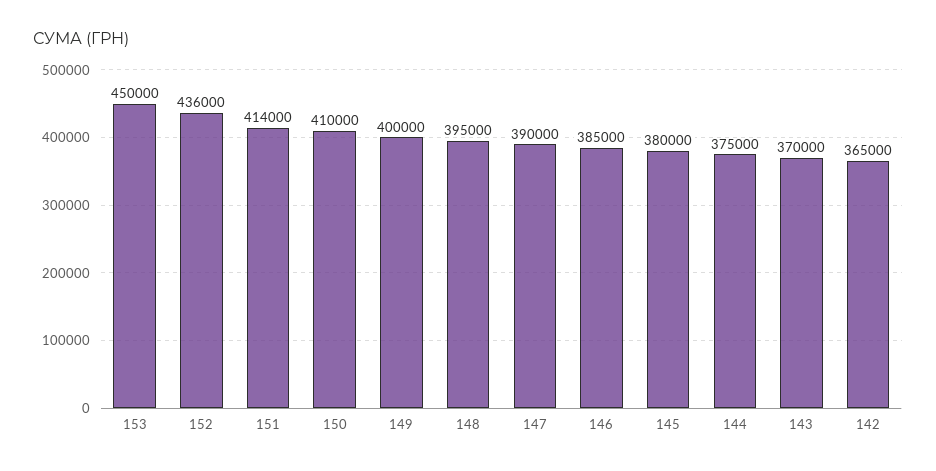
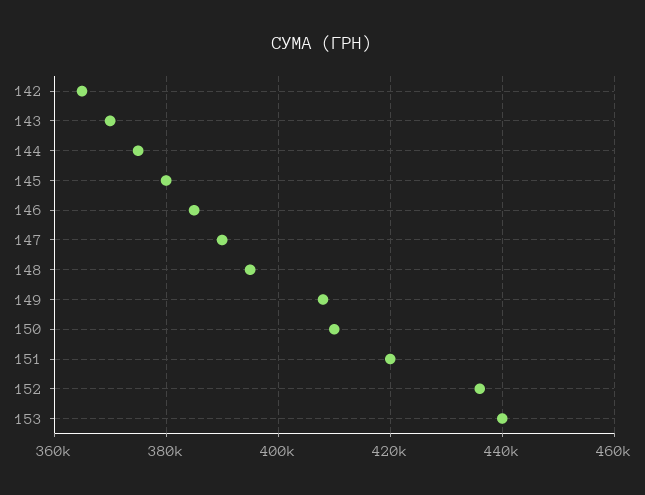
153: 450000 -> 440000
151: 414000 -> 420000
149: 400000 -> 408000

